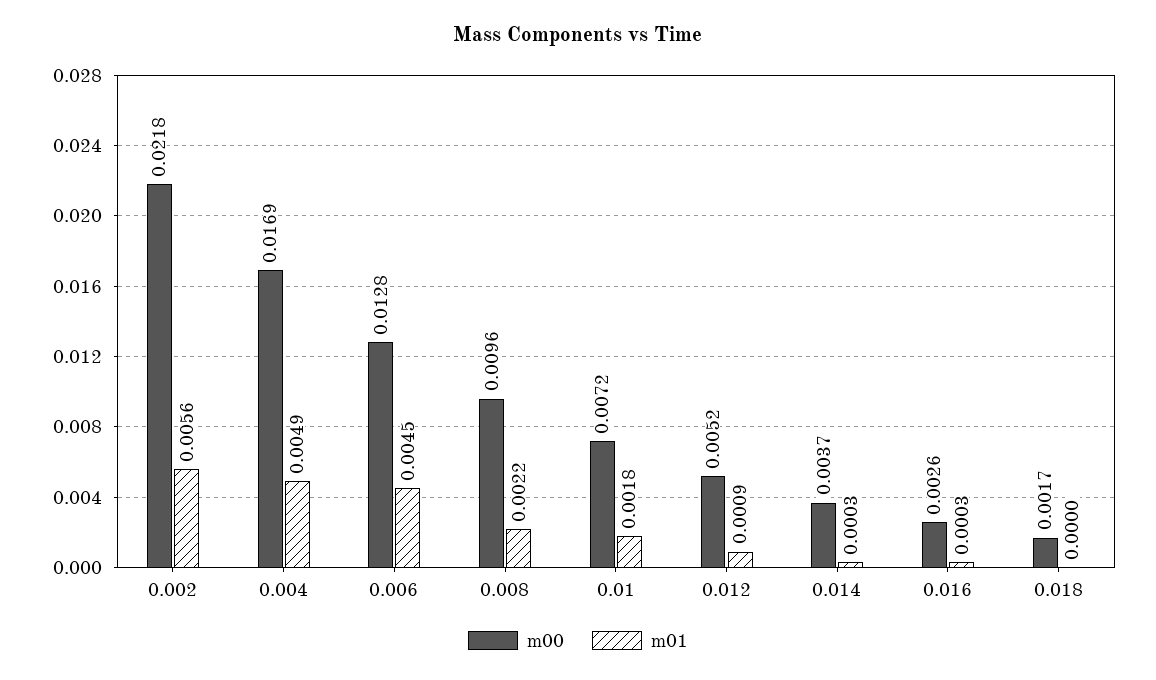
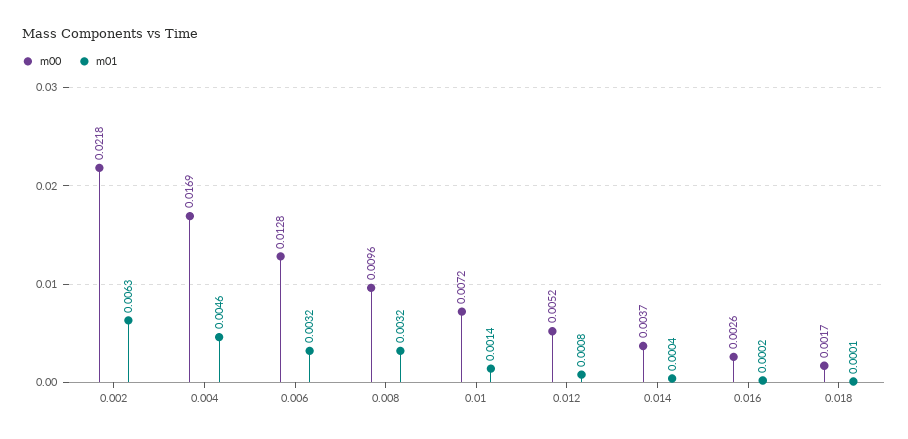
m01, 0.002: 0.0056 -> 0.0063
m01, 0.004: 0.0049 -> 0.0046
m01, 0.006: 0.0045 -> 0.0032
m01, 0.008: 0.0022 -> 0.0032
m01, 0.01: 0.0018 -> 0.0014
m01, 0.012: 0.0009 -> 0.0008
m01, 0.014: 0.0003 -> 0.0004
m01, 0.016: 0.0003 -> 0.0002
m01, 0.018: 0 -> 0.0001

